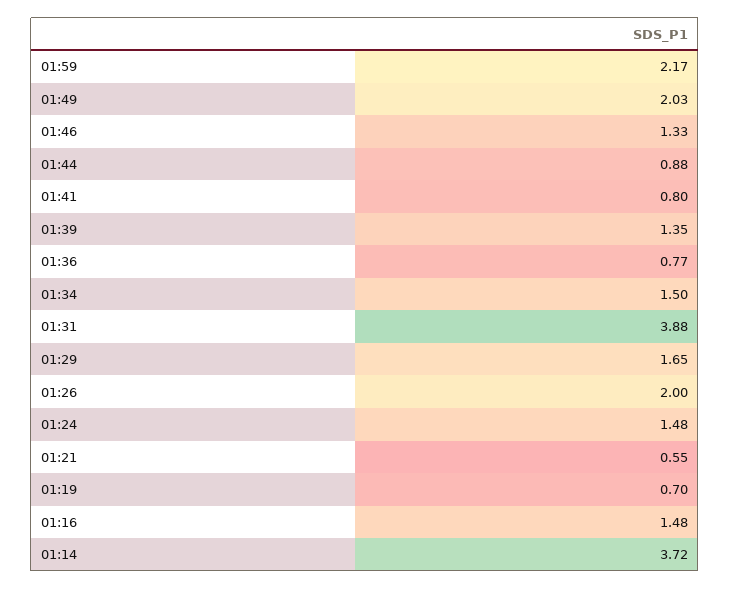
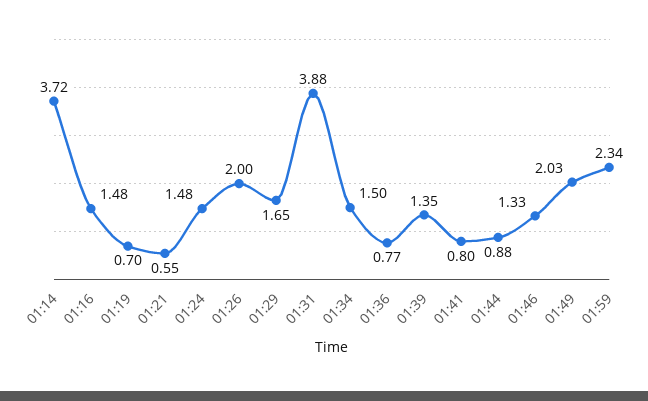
01:59: 2.17 -> 2.34

